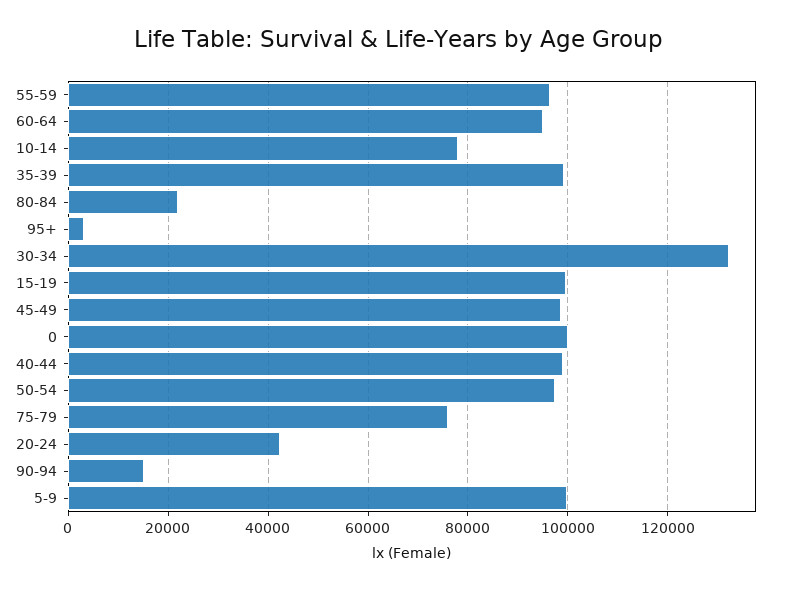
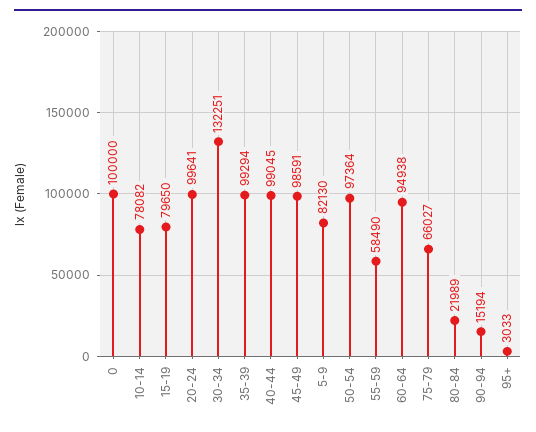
55-59: 96000 -> 58490
15-19: 100000 -> 79650
75-79: 76000 -> 66027
20-24: 42000 -> 99641
5-9: 100000 -> 82130

